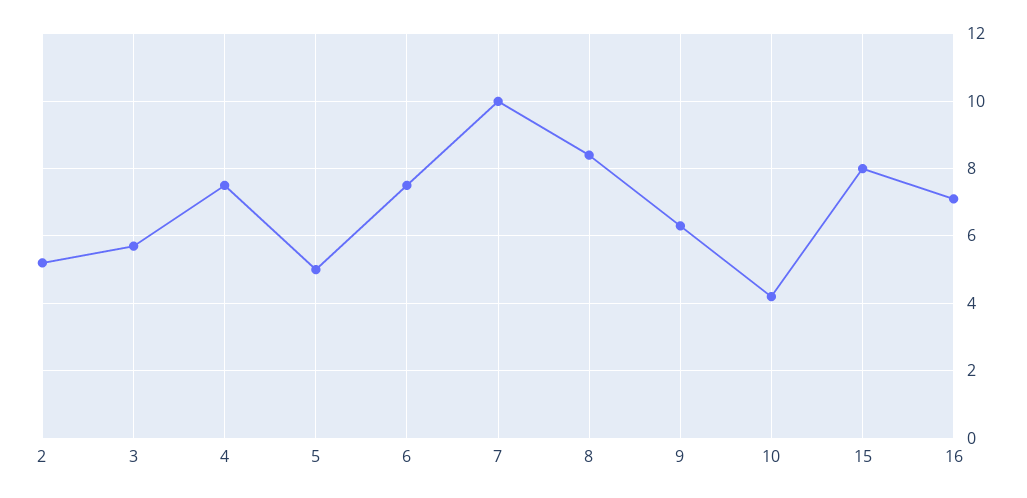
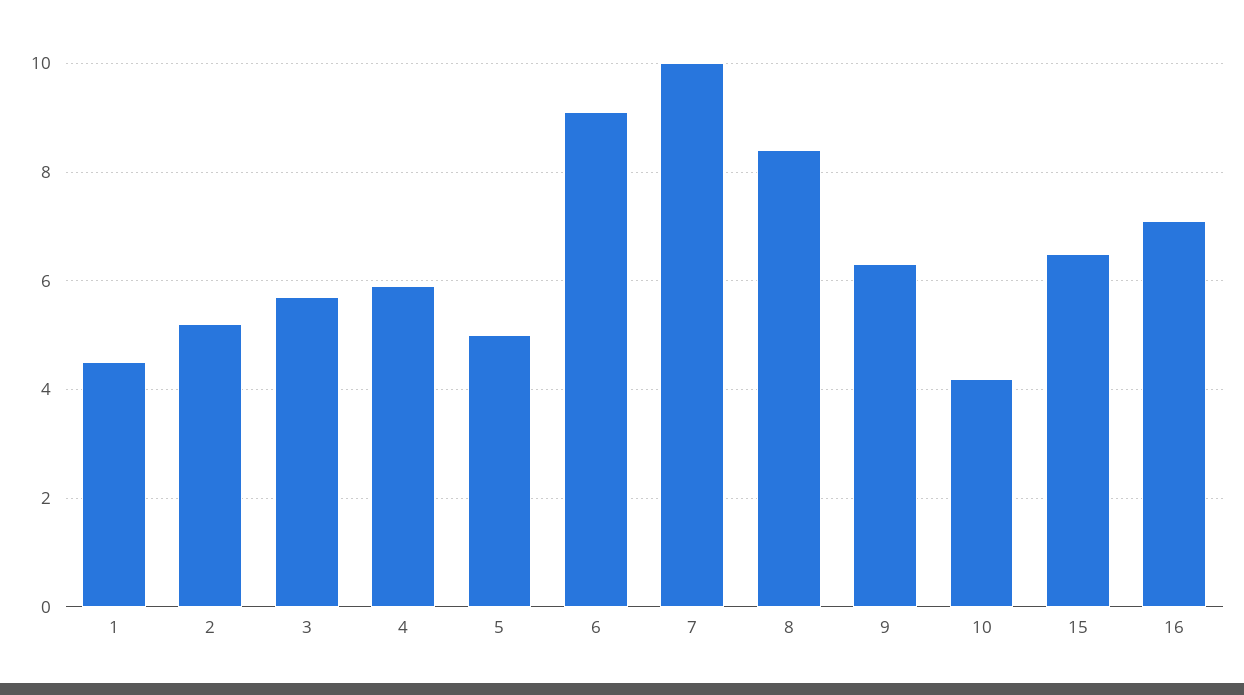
4: 7.5 -> 6
6: 7.5 -> 9
15: 8 -> 6.5
1: none -> 4.5

